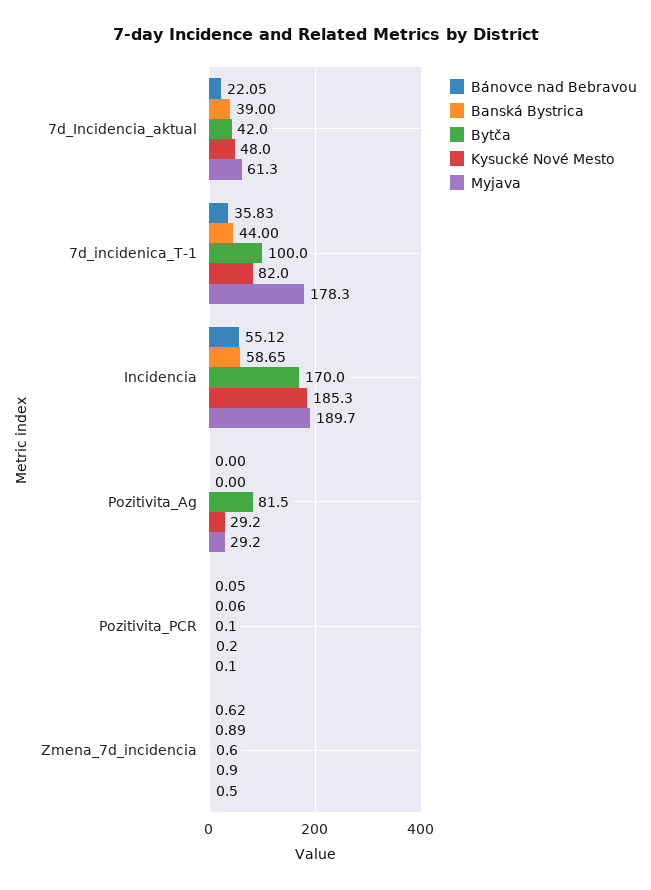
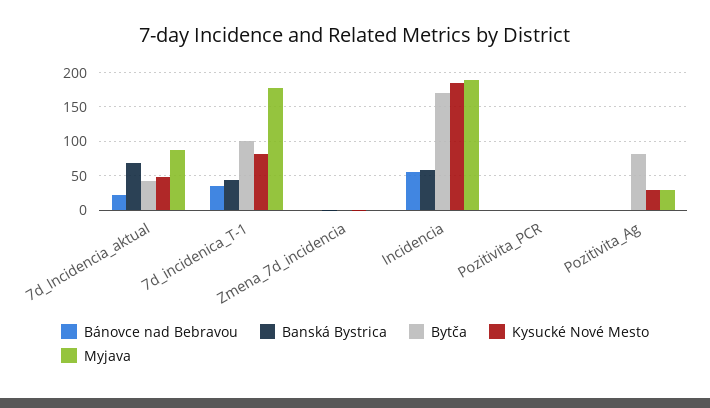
Banská Bystrica, 7d_Incidencia_aktual: 39 -> 70
Myjava, 7d_Incidencia_aktual: 61.3 -> 90

